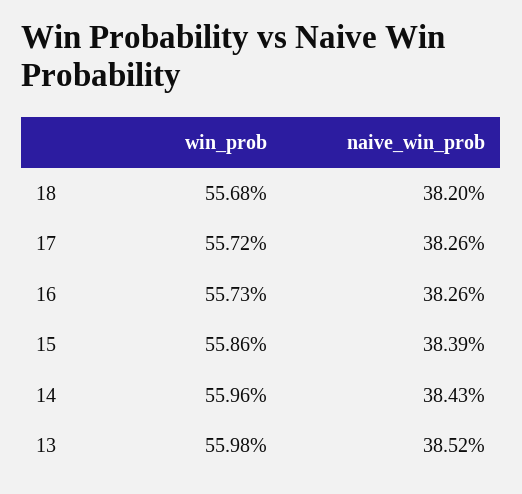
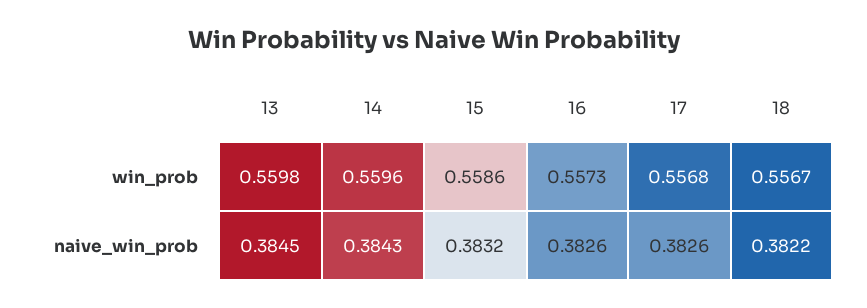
win_prob, 18: 0.5568 -> 0.5567
naive_win_prob, 18: 0.382 -> 0.3822
win_prob, 17: 0.5572 -> 0.5568
naive_win_prob, 15: 0.3839 -> 0.3832
naive_win_prob, 13: 0.3852 -> 0.3845

